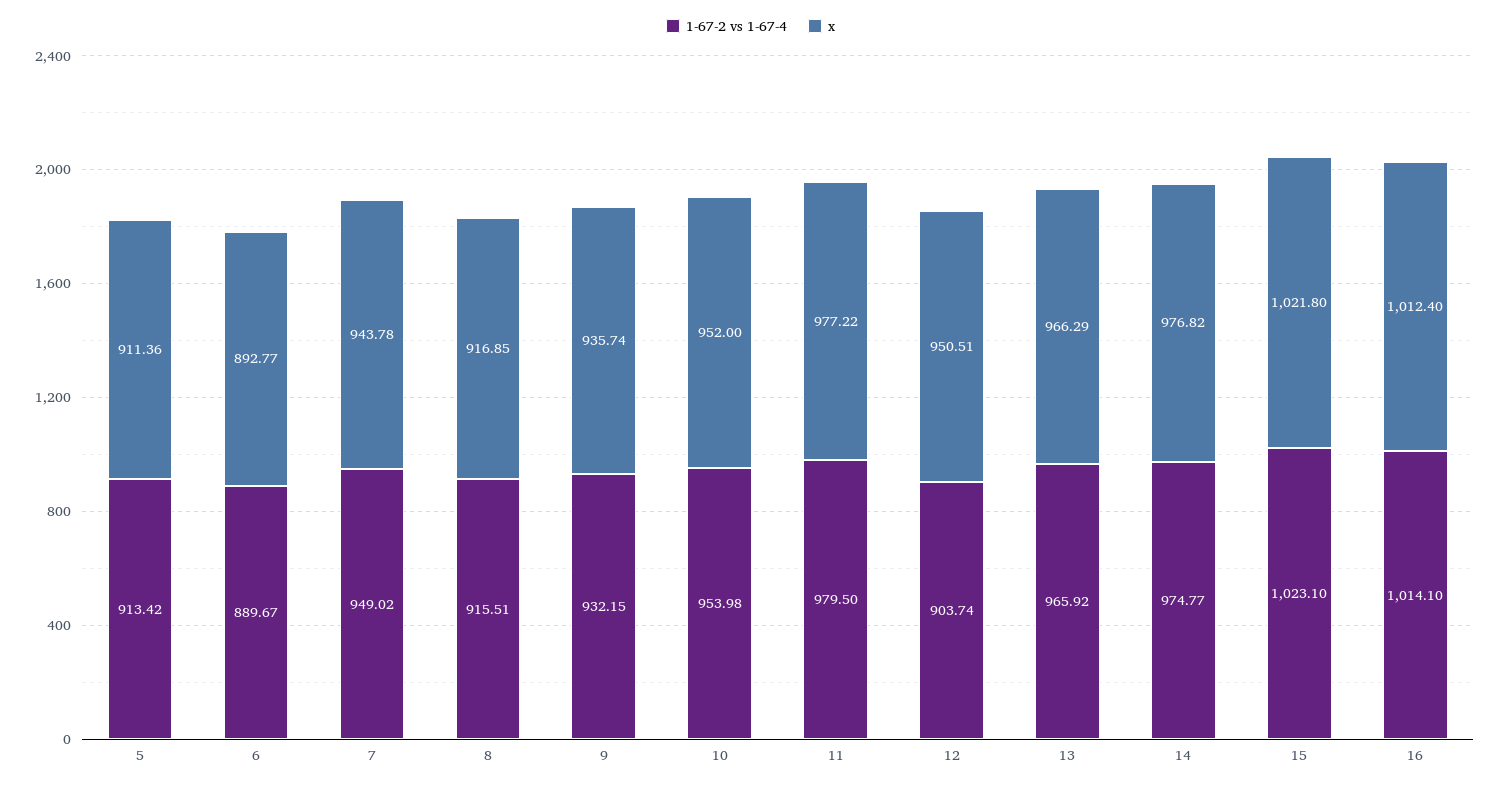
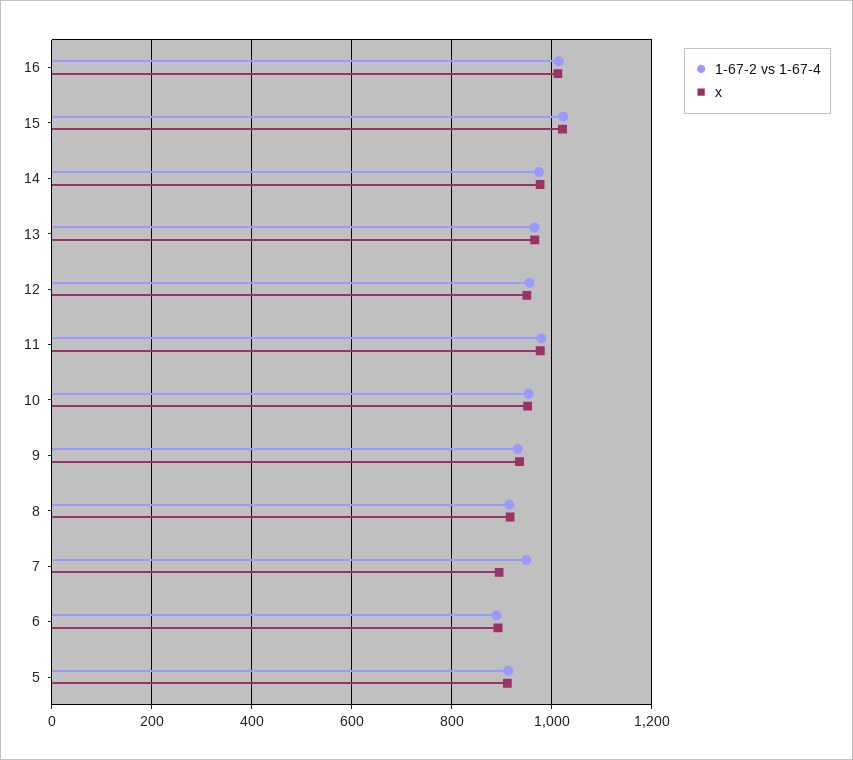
x, 7: 943.78 -> 900
1-67-2 vs 1-67-4, 12: 903.74 -> 960

